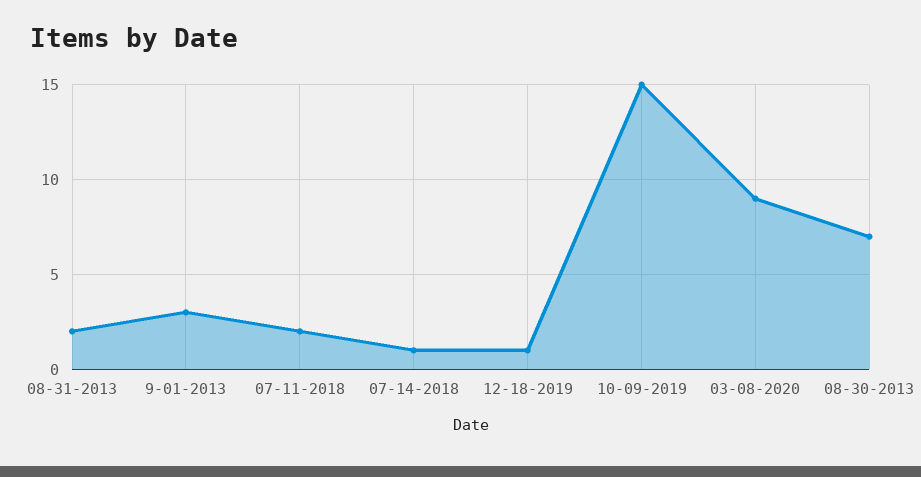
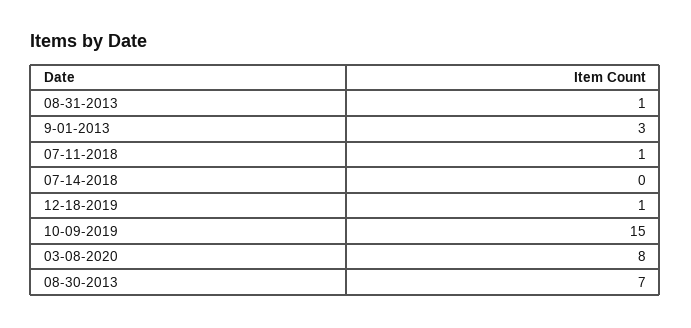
08-31-2013: 2 -> 1
07-11-2018: 2 -> 1
07-14-2018: 1 -> 0
03-08-2020: 9 -> 8

